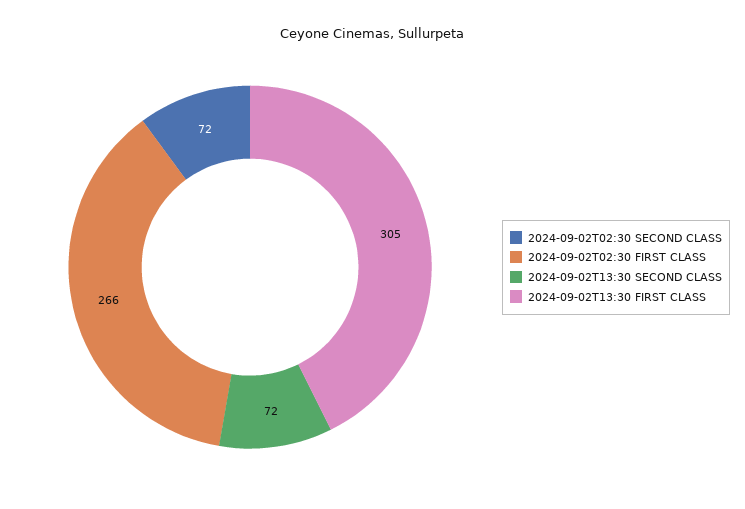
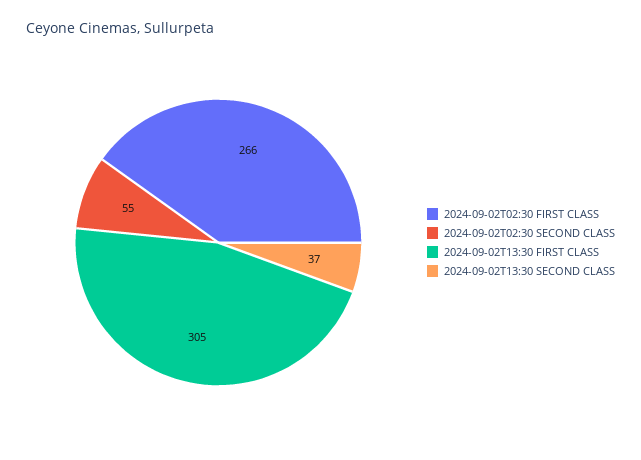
2024-09-02T02:30 SECOND CLASS: 72 -> 55
2024-09-02T13:30 SECOND CLASS: 72 -> 37

